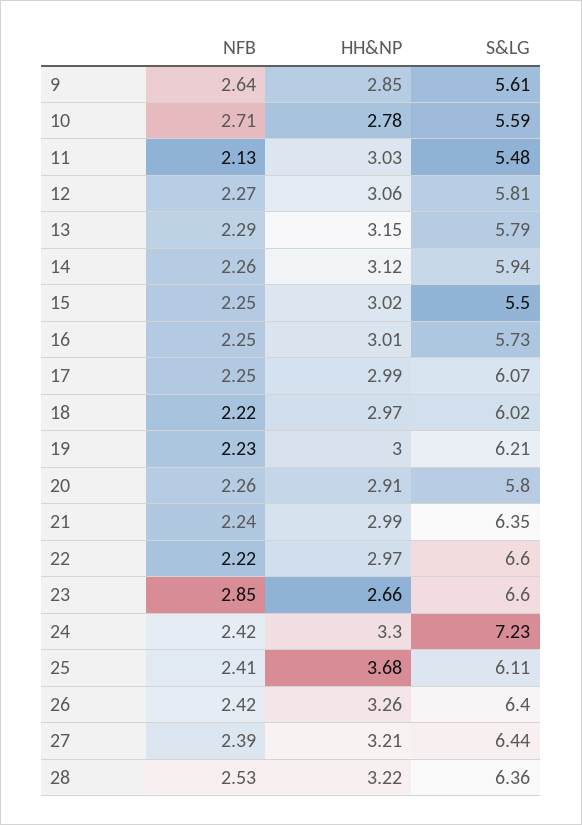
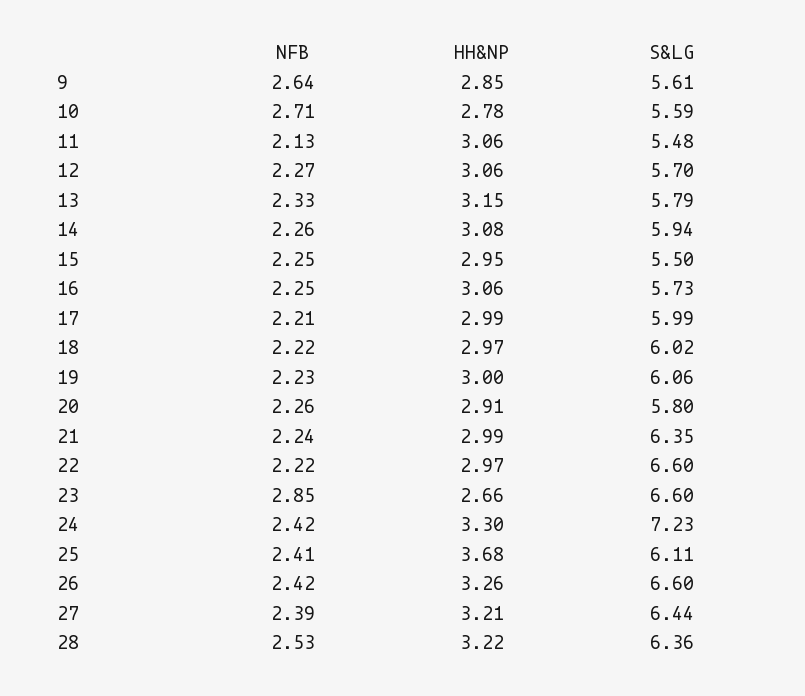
HH&NP, 11: 3.03 -> 3.06
S&LG, 12: 5.81 -> 5.7
NFB, 13: 2.29 -> 2.33
HH&NP, 14: 3.12 -> 3.08
HH&NP, 15: 3.02 -> 2.95
HH&NP, 16: 3.01 -> 3.06
NFB, 17: 2.25 -> 2.21
S&LG, 17: 6.07 -> 5.99
S&LG, 19: 6.21 -> 6.06
S&LG, 26: 6.4 -> 6.6

